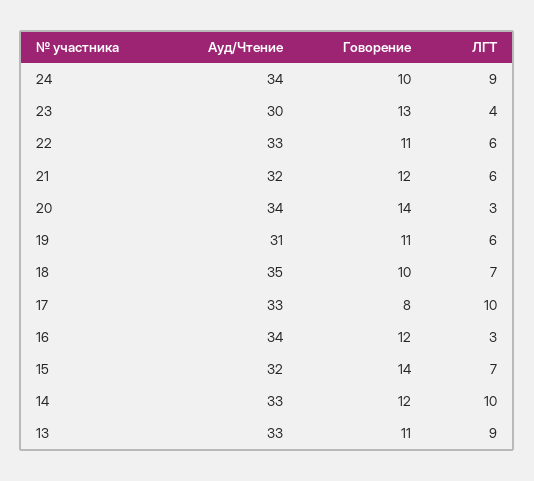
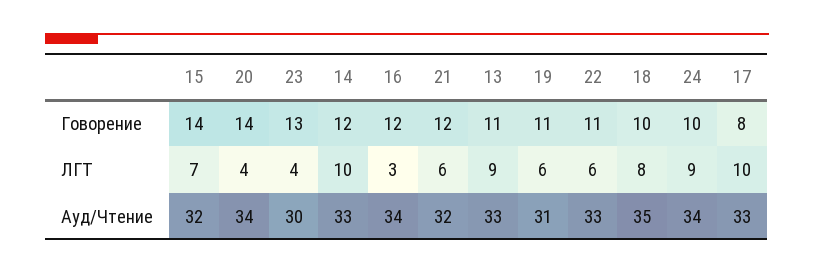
ЛГТ, 20: 3 -> 4
ЛГТ, 18: 7 -> 8

